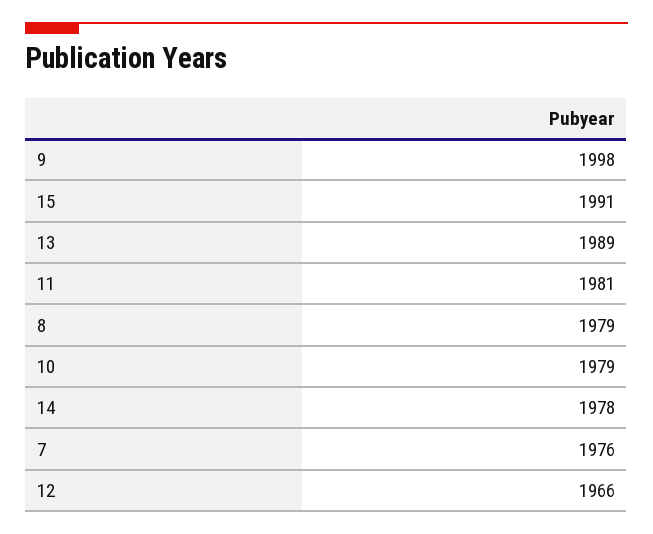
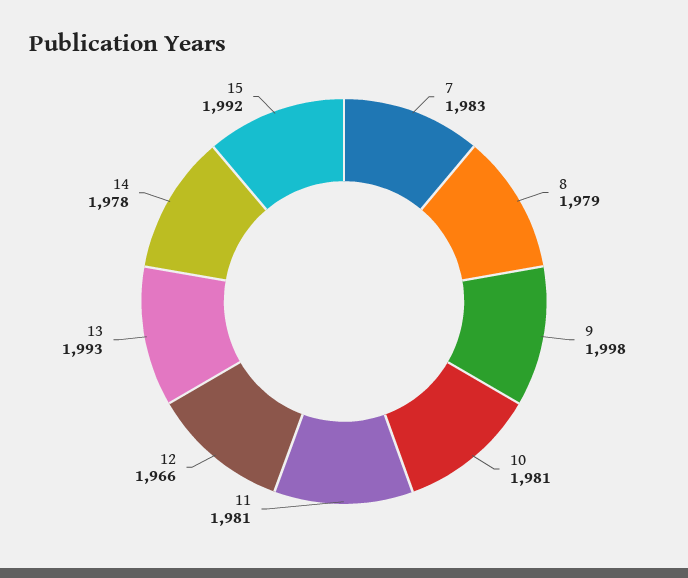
15: 1991 -> 1992
13: 1989 -> 1993
10: 1979 -> 1981
7: 1976 -> 1983

